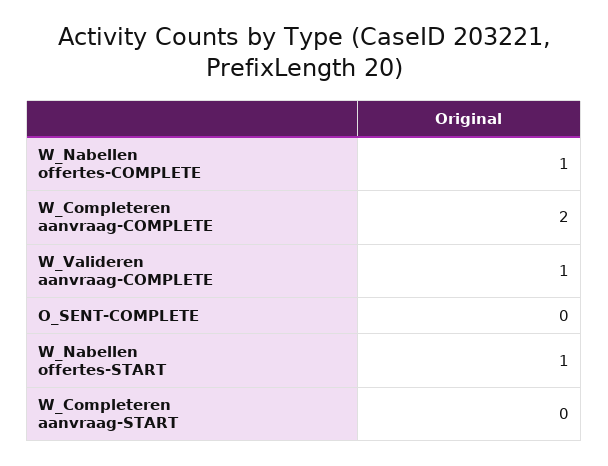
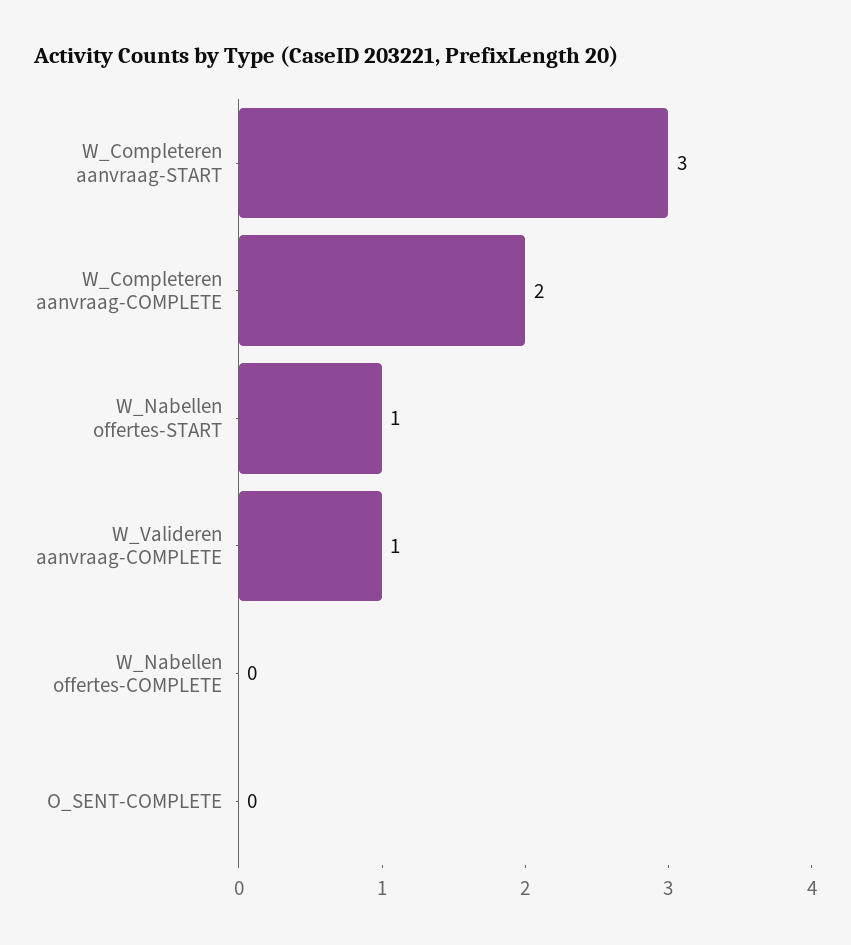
W_Nabellen offertes-COMPLETE: 1 -> 0
W_Completeren aanvraag-START: 0 -> 3

